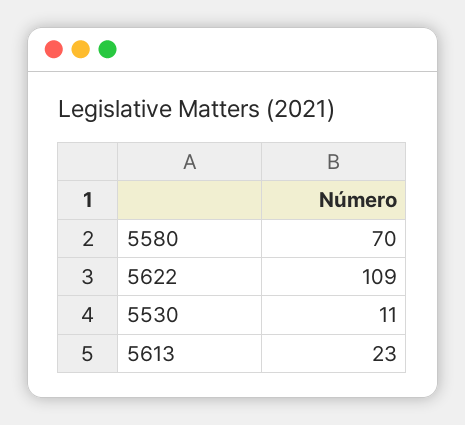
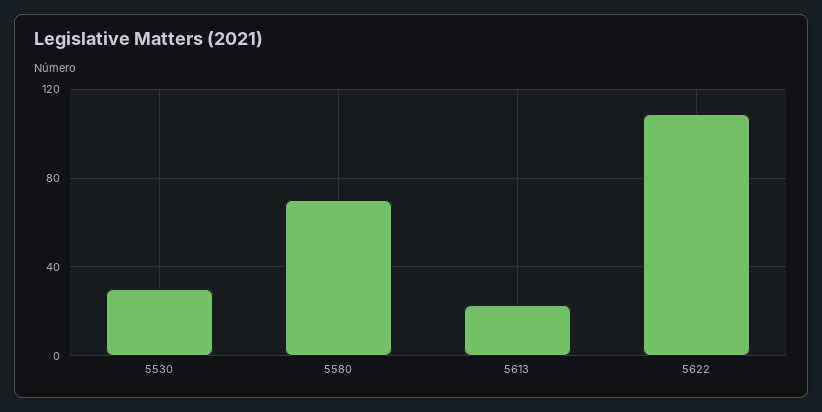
5530: 11 -> 30

